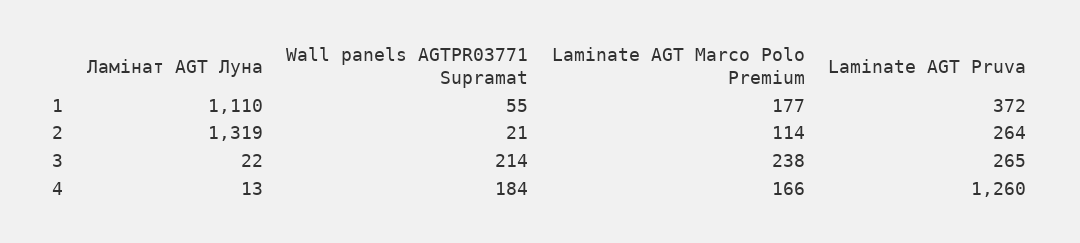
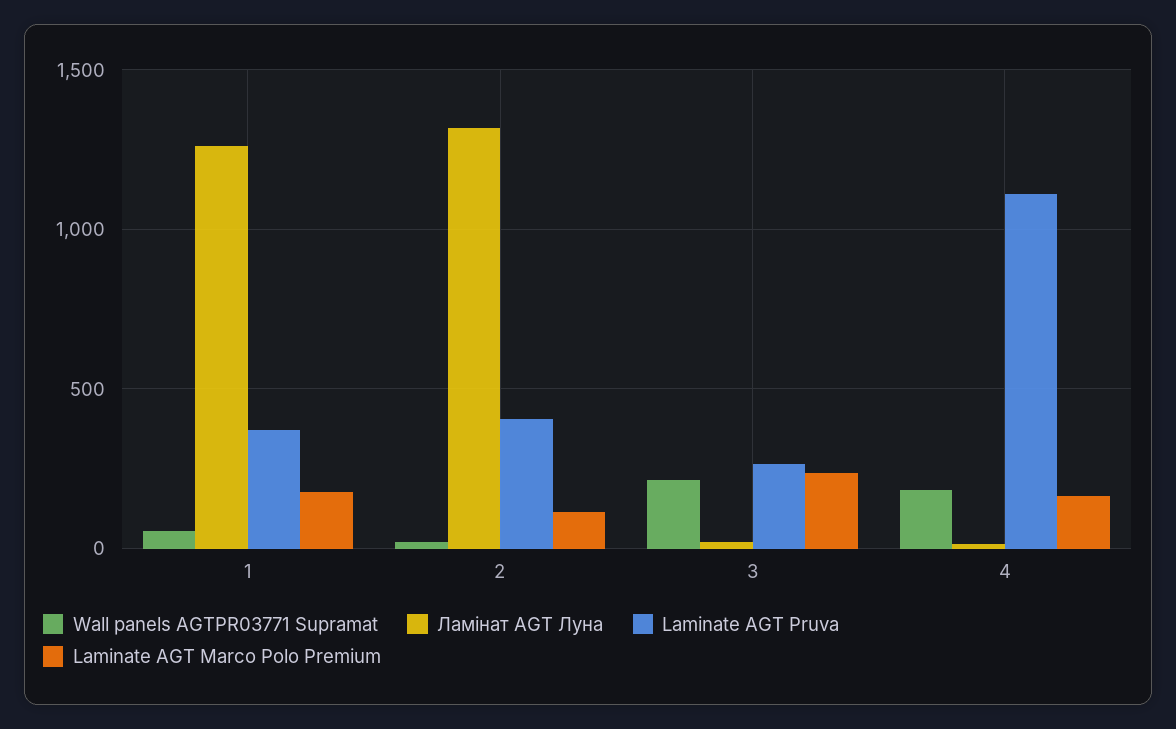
Ламінат AGT Луна, 1: 1110 -> 1250
Laminate AGT Pruva, 2: 264 -> 400
Laminate AGT Pruva, 4: 1260 -> 1100

